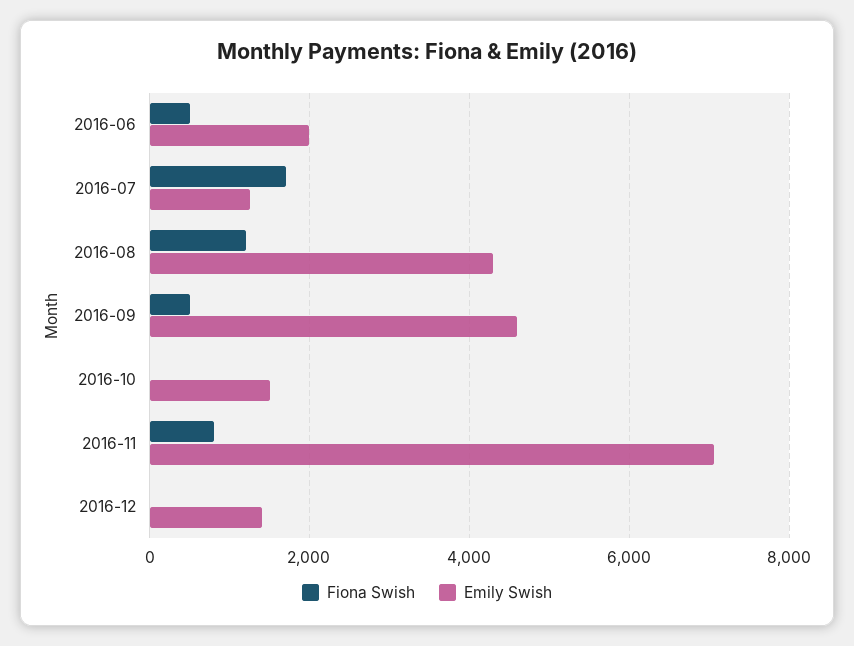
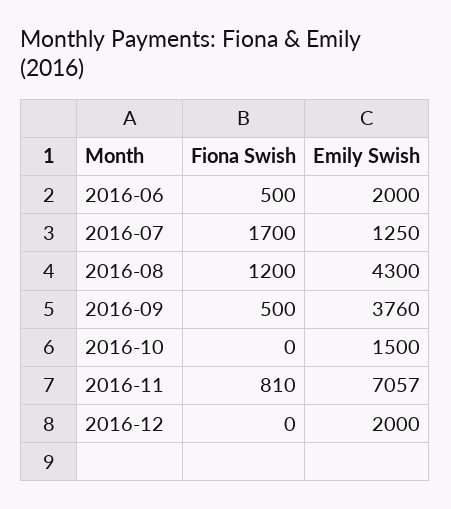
Emily Swish, 2016-09: 4600 -> 3760
Emily Swish, 2016-12: 1400 -> 2000

